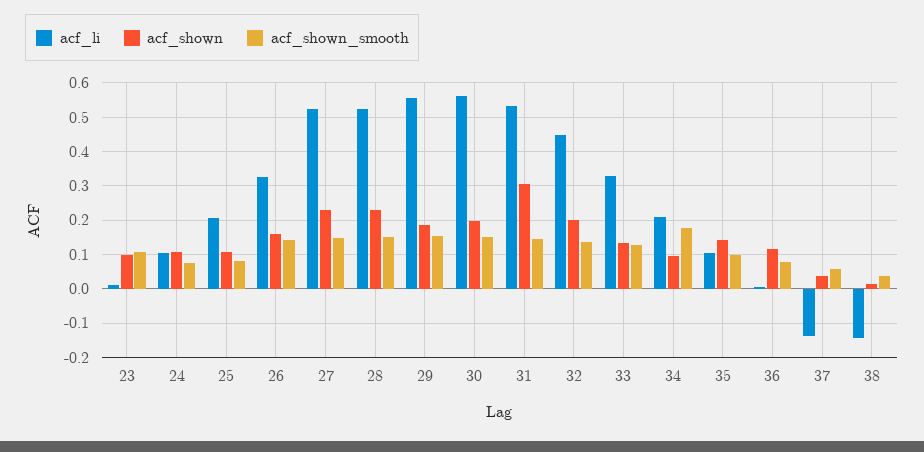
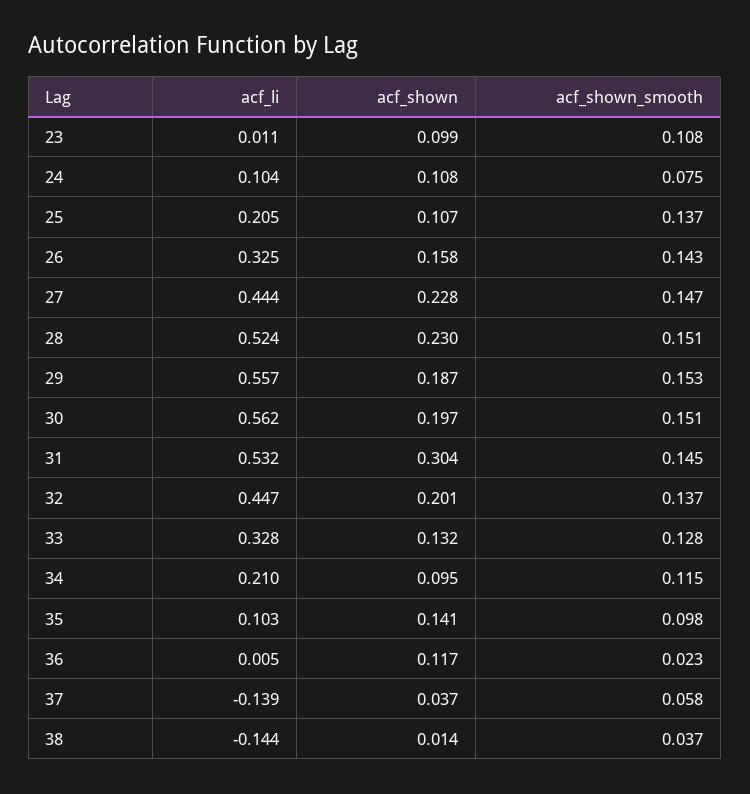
acf_shown_smooth, 25: 0.08 -> 0.137
acf_li, 27: 0.52 -> 0.444
acf_shown_smooth, 34: 0.18 -> 0.115
acf_shown_smooth, 36: 0.08 -> 0.023

